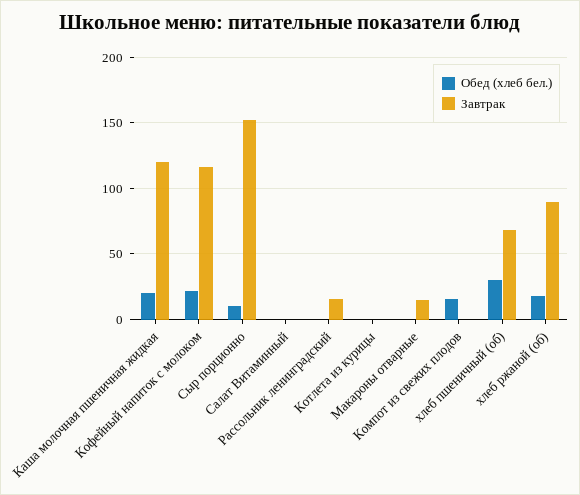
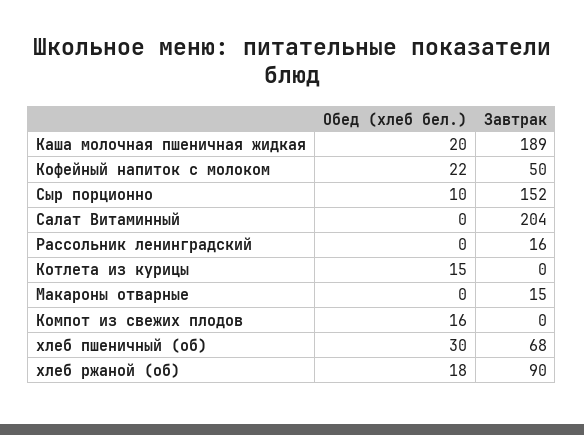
Завтрак, Каша молочная пшеничная жидкая: 120 -> 189
Завтрак, Кофейный напиток с молоком: 115 -> 50
Завтрак, Салат Витаминный: 0 -> 204
Обед (хлеб бел.), Котлета из курицы: 0 -> 15

